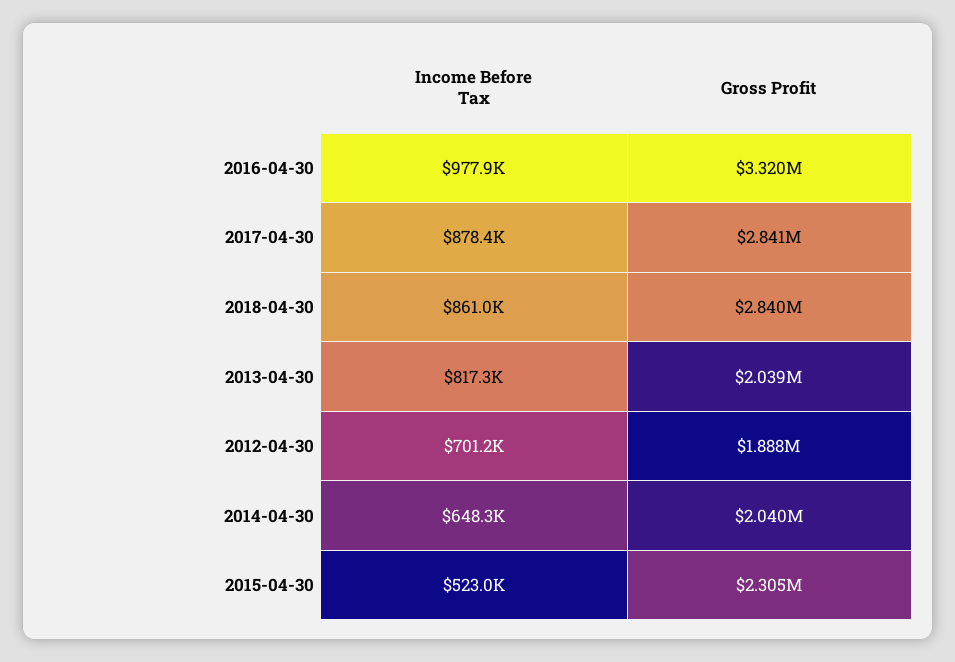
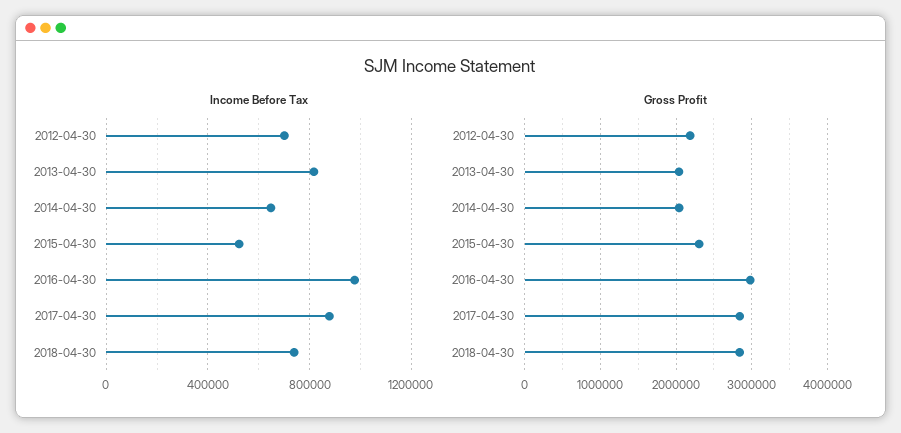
Gross Profit, 2016-04-30: 3320000 -> 3000000
Income Before Tax, 2018-04-30: 861000 -> 750000
Gross Profit, 2012-04-30: 1888000 -> 2200000

